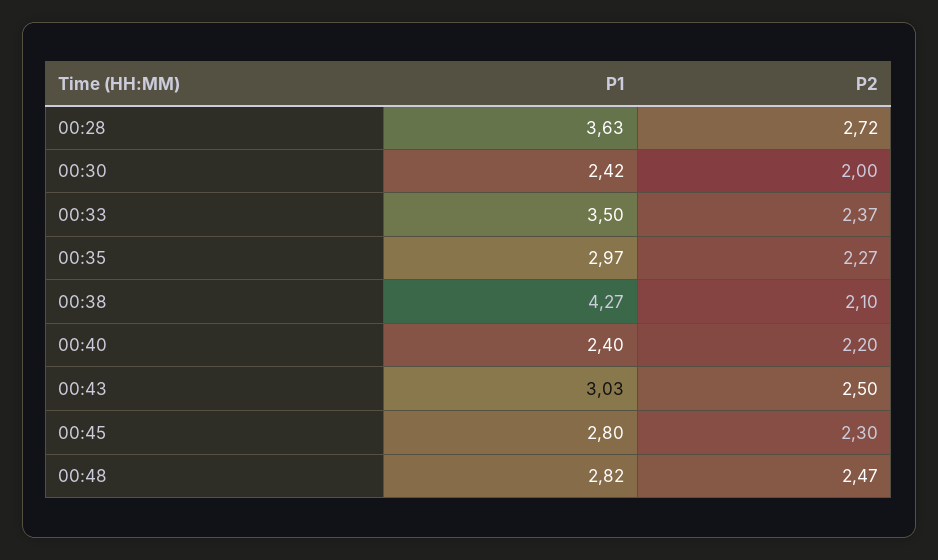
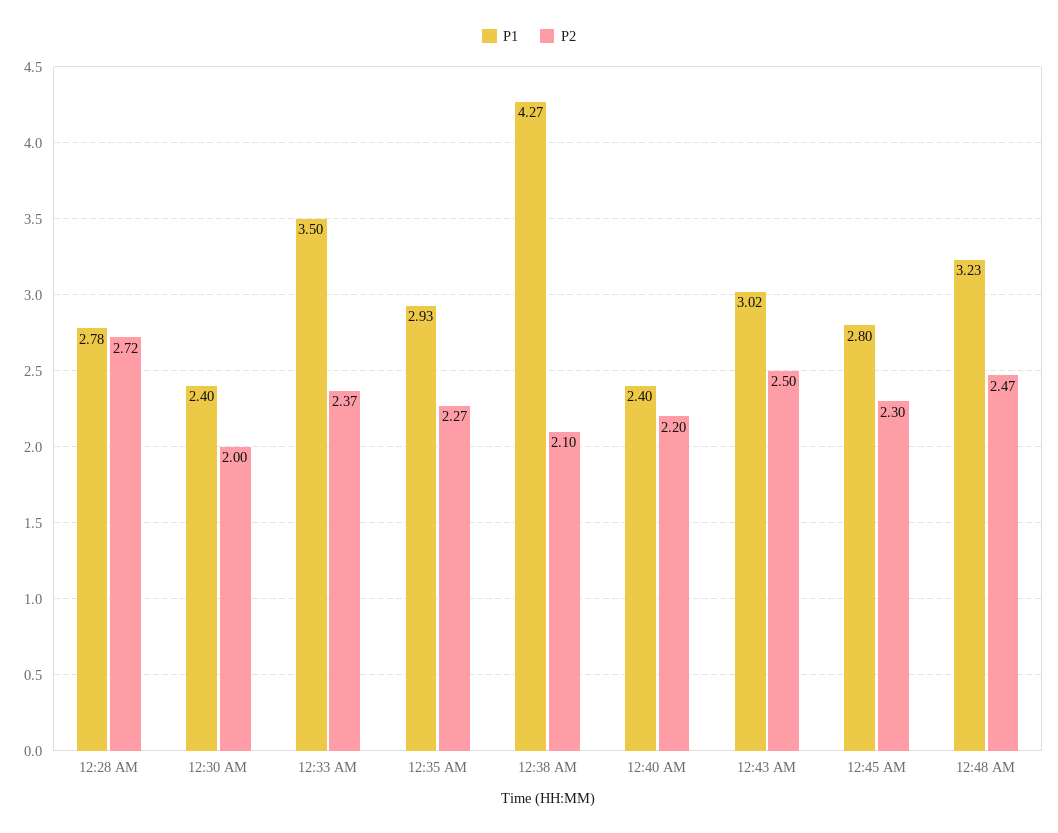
P1, 00:28: 3.63 -> 2.78
P1, 00:30: 2.42 -> 2.4
P1, 00:35: 2.97 -> 2.93
P1, 00:43: 3.03 -> 3.02
P1, 00:48: 2.82 -> 3.23

